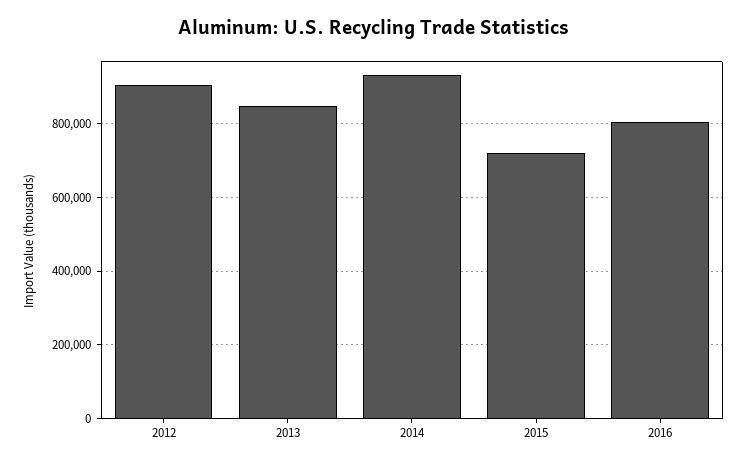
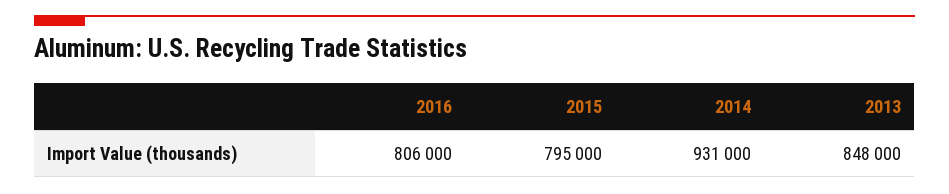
2012: 900000 -> none
2015: 720000 -> 795000

